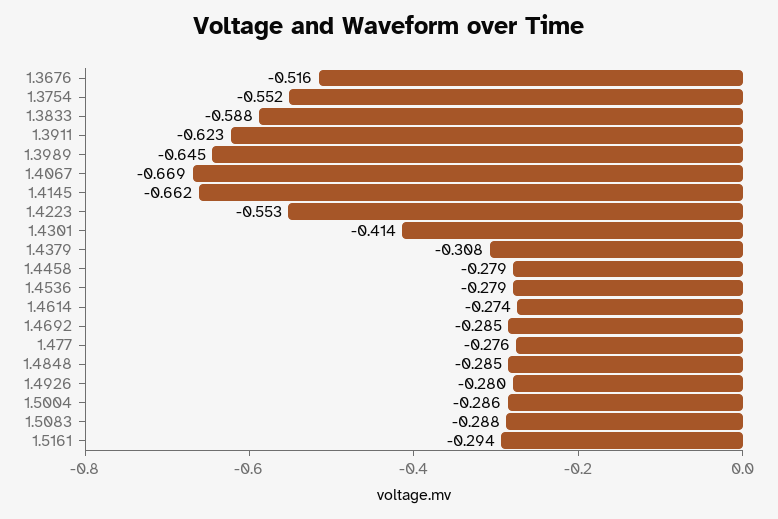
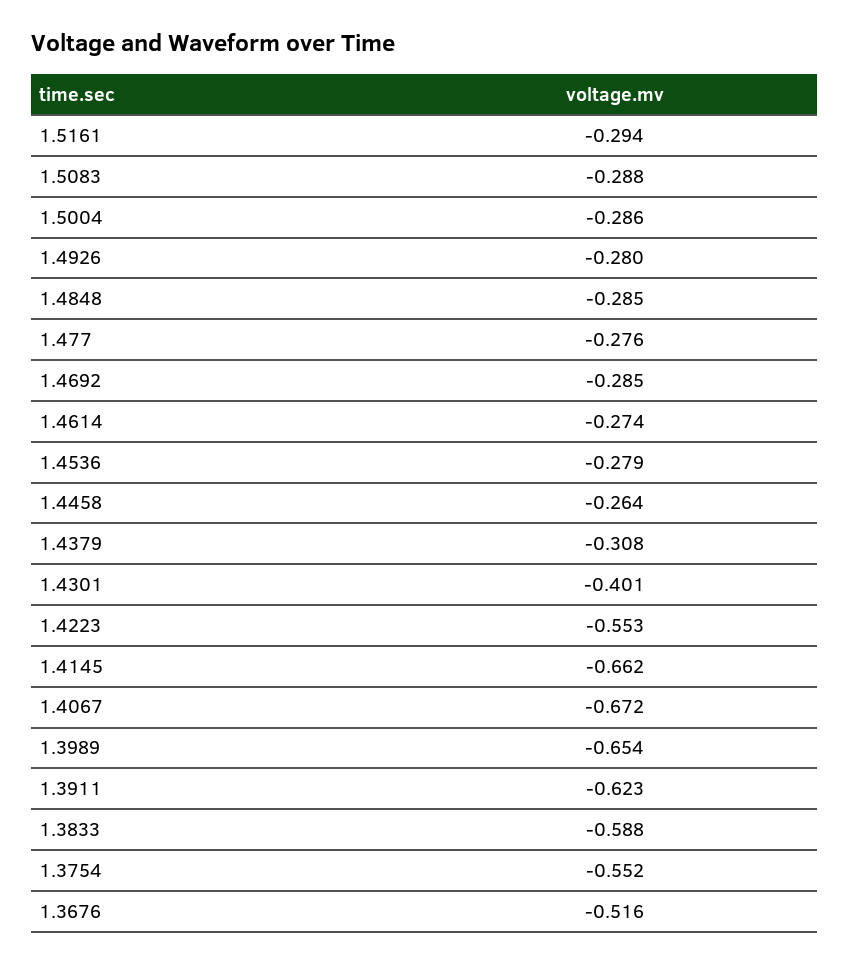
1.3989: -0.645 -> -0.654
1.4067: -0.669 -> -0.672
1.4301: -0.414 -> -0.401
1.4458: -0.279 -> -0.264

